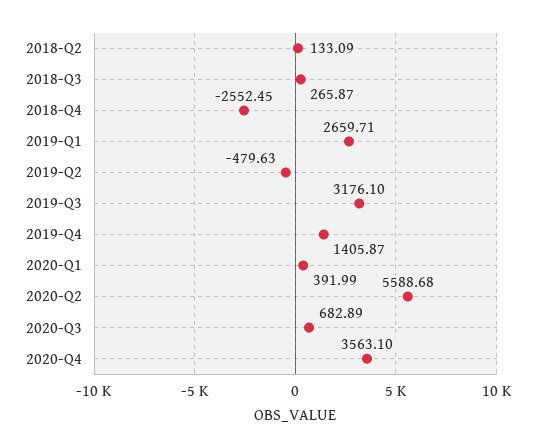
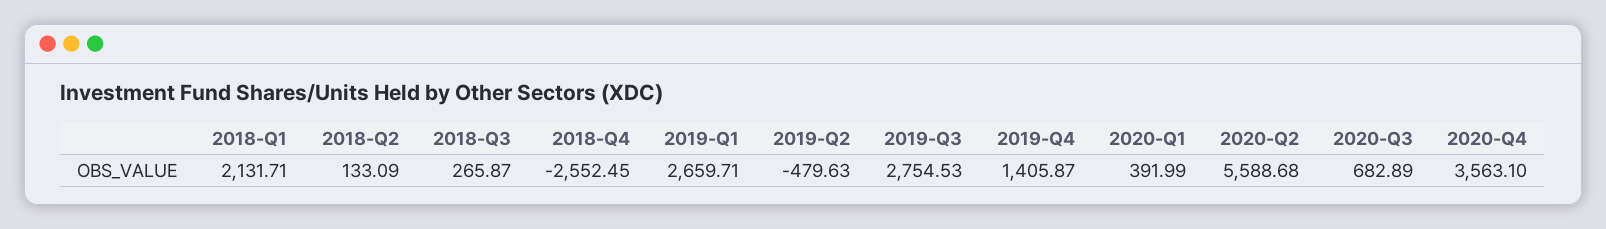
2019-Q3: 3176.1 -> 2754.53
2018-Q1: none -> 2131.71

